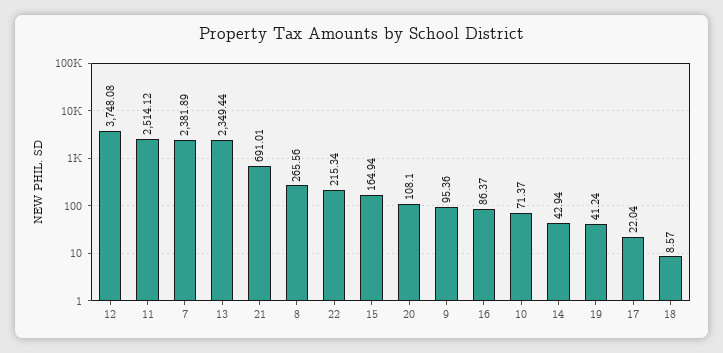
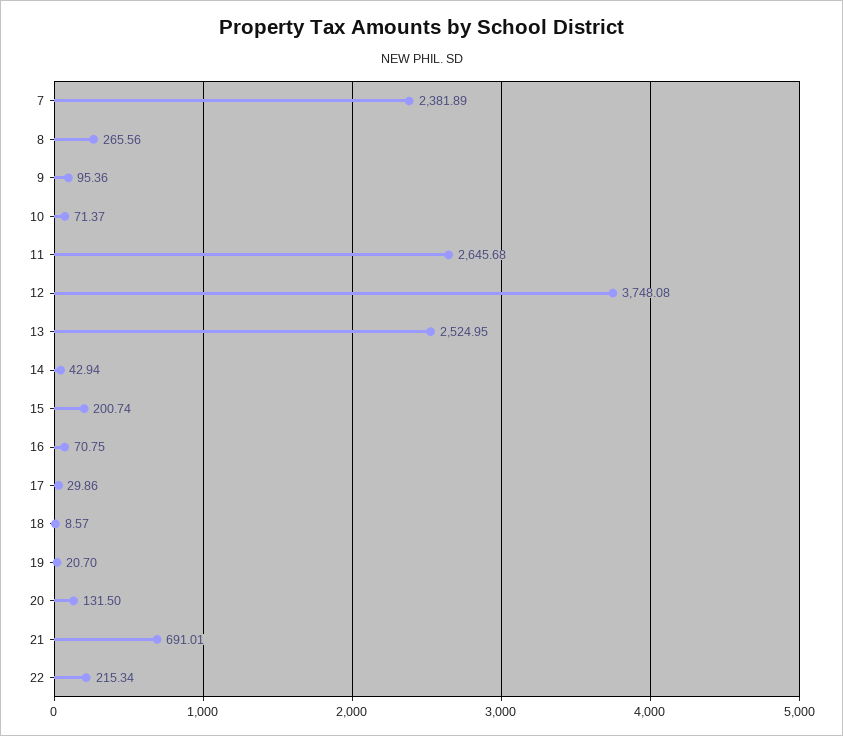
11: 2514.12 -> 2645.68
13: 2349.44 -> 2524.95
15: 164.94 -> 200.74
20: 108.1 -> 131.5
16: 86.37 -> 70.75
19: 41.24 -> 20.7
17: 22.04 -> 29.86

